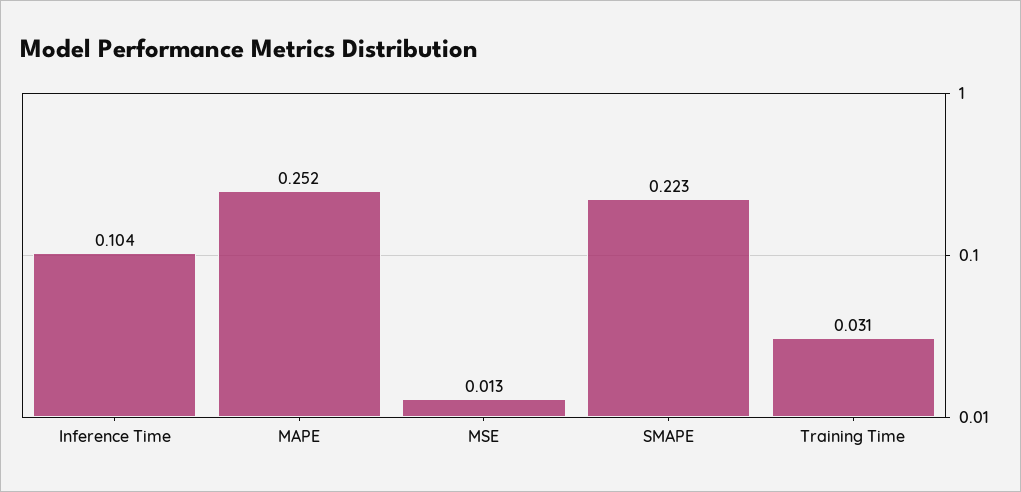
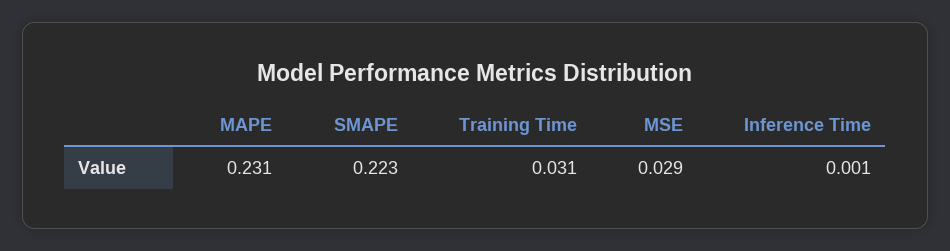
Inference Time: 0.104 -> 0.001
MAPE: 0.252 -> 0.231
MSE: 0.013 -> 0.029

